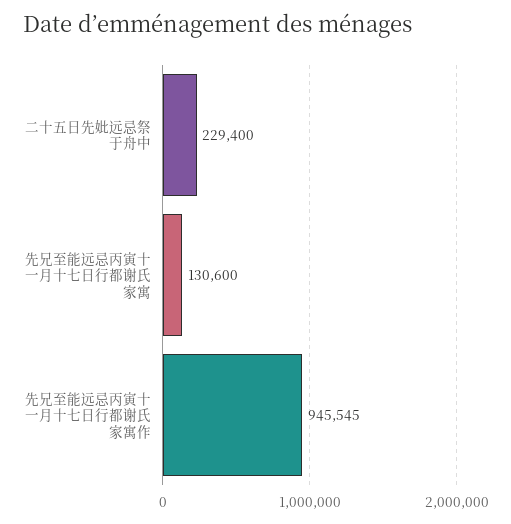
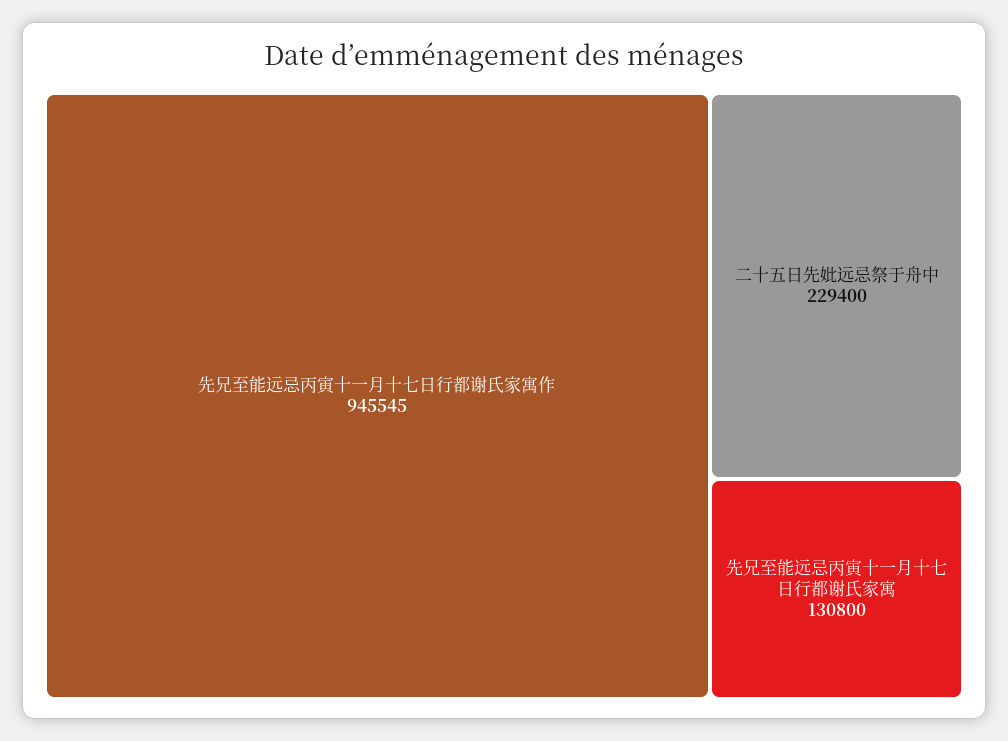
先兄至能远忌丙寅十一月十七日行都谢氏家寓: 130600 -> 130800

